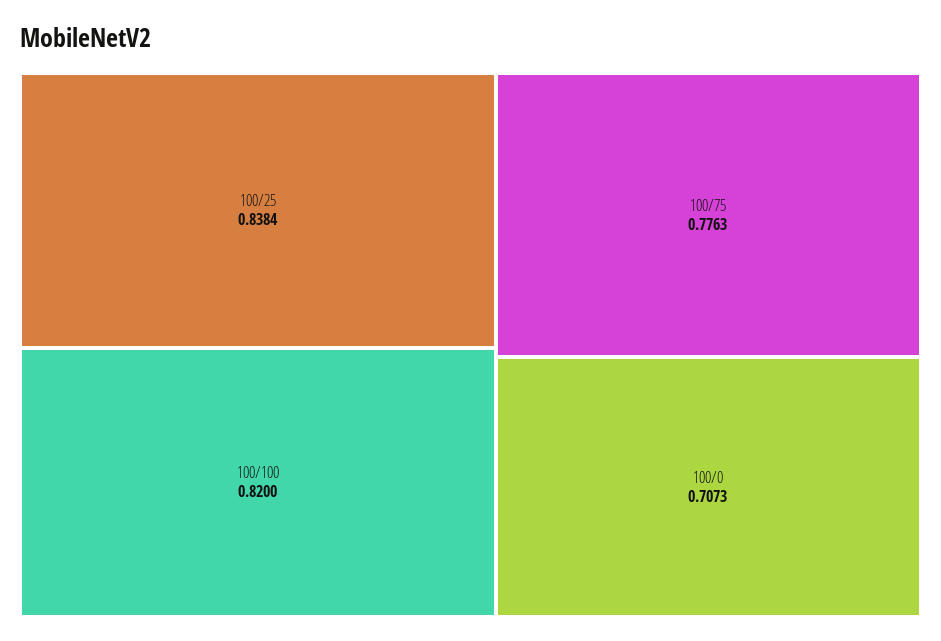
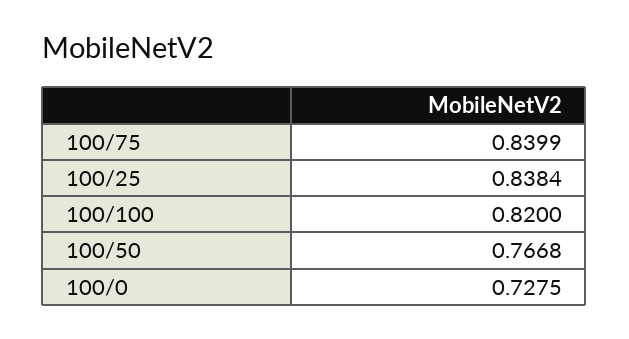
100/75: 0.7763 -> 0.8399
100/0: 0.7073 -> 0.7275
100/50: none -> 0.7668

